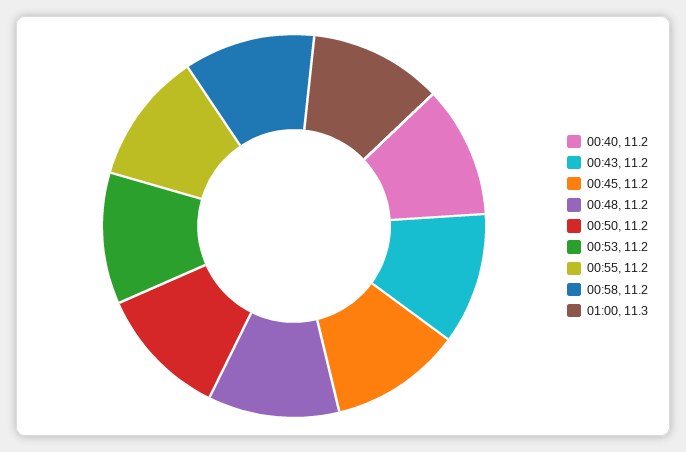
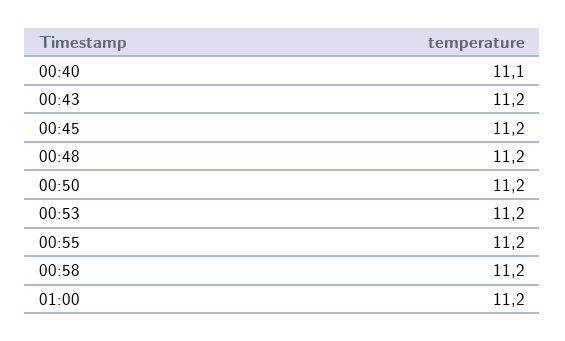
00:40: 11.2 -> 11.1
01:00: 11.3 -> 11.2

